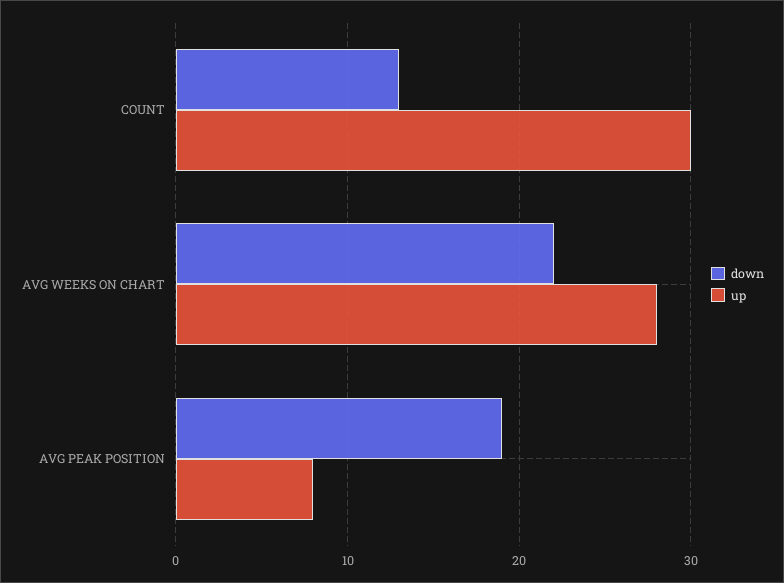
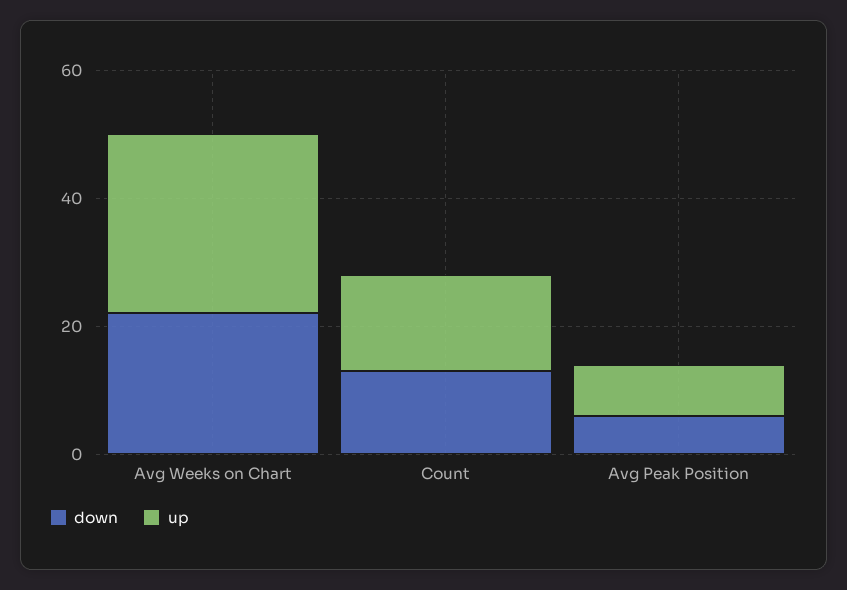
up, COUNT: 30 -> 15
down, AVG PEAK POSITION: 19 -> 5

